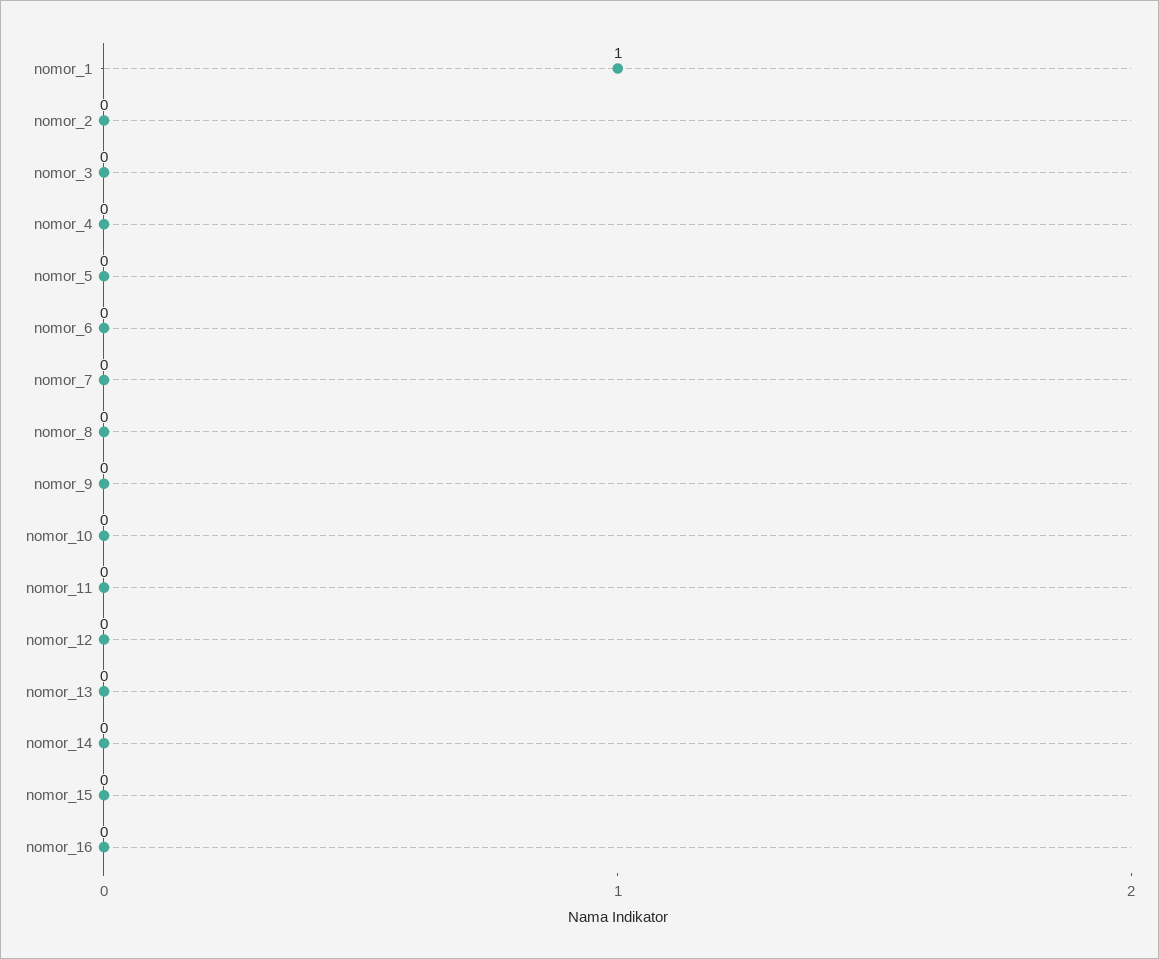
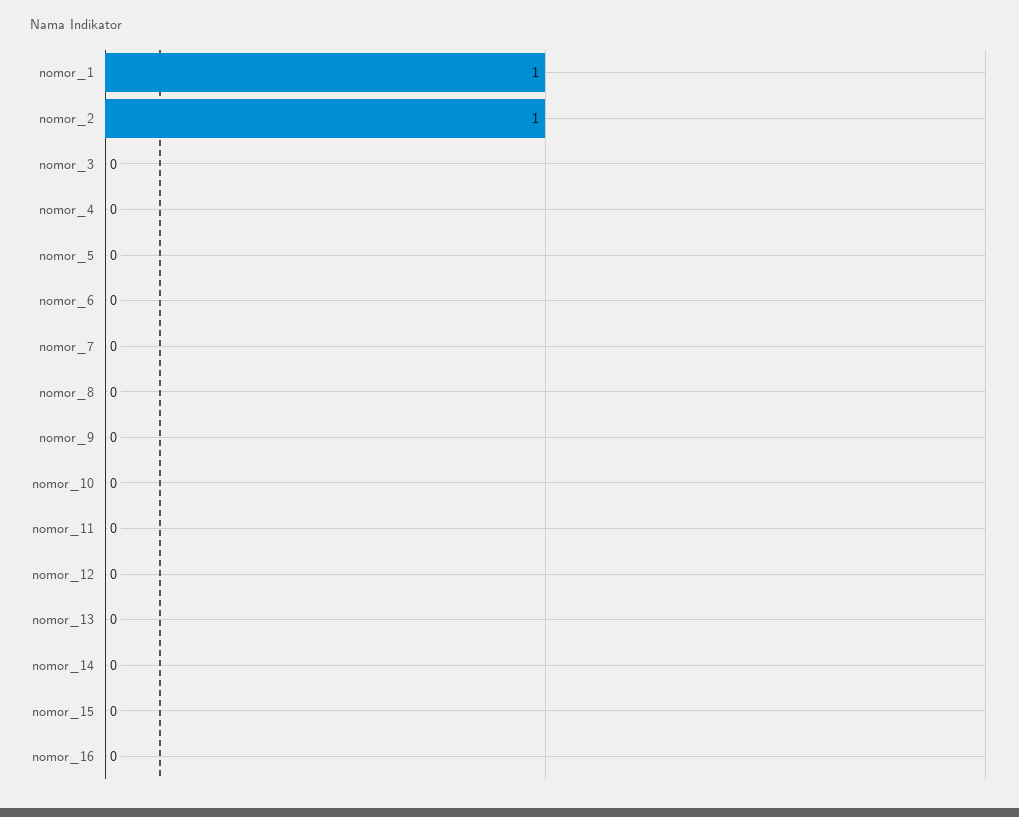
nomor_2: 0 -> 1

